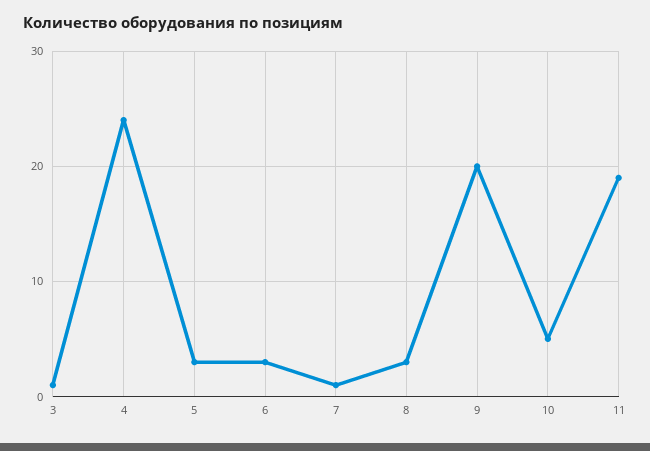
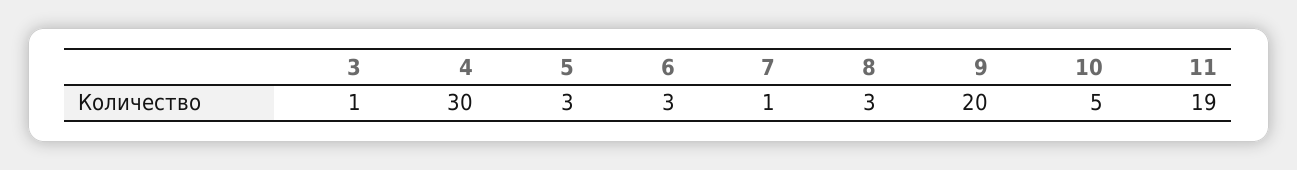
4: 24 -> 30

